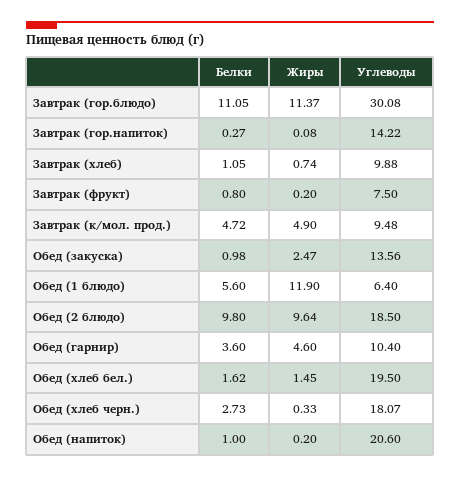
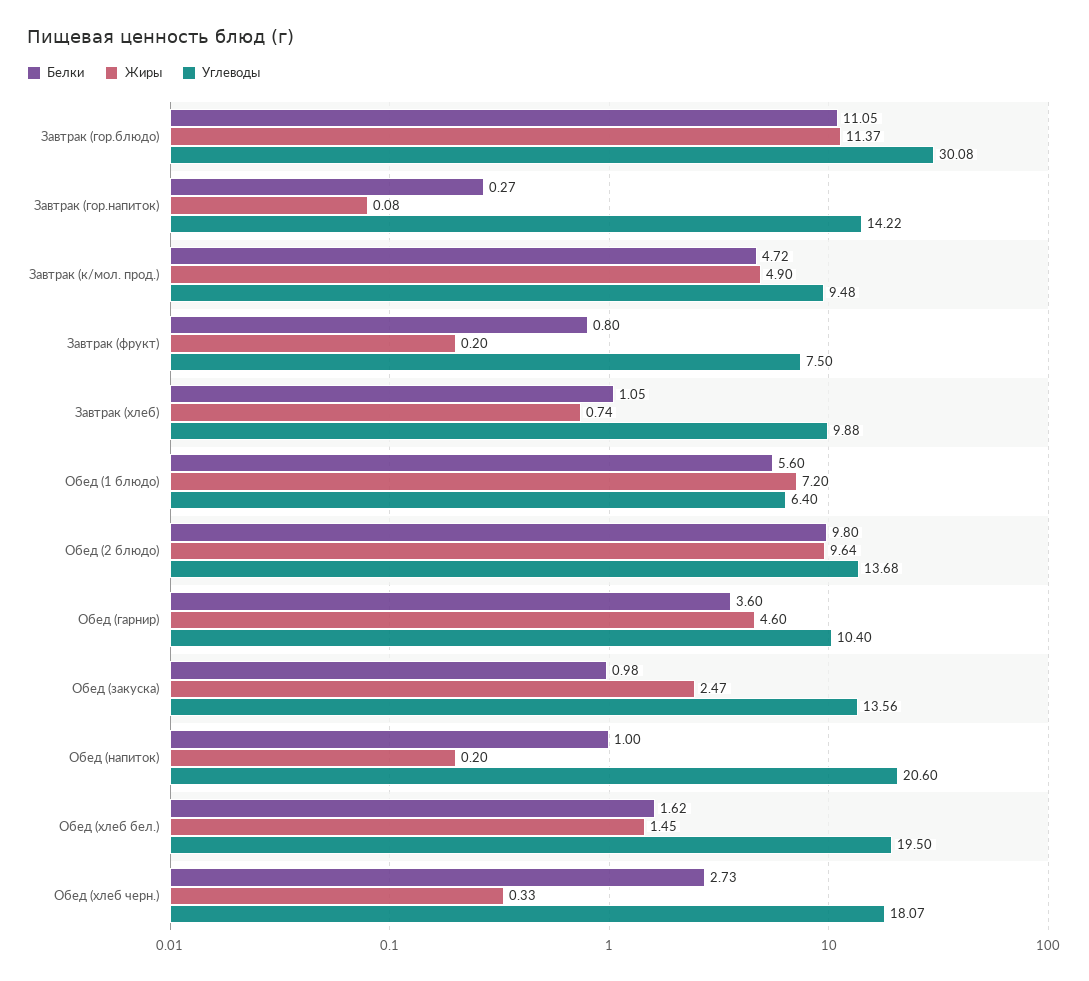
Жиры, Обед (1 блюдо): 11.9 -> 7.2
Углеводы, Обед (2 блюдо): 18.5 -> 13.68

